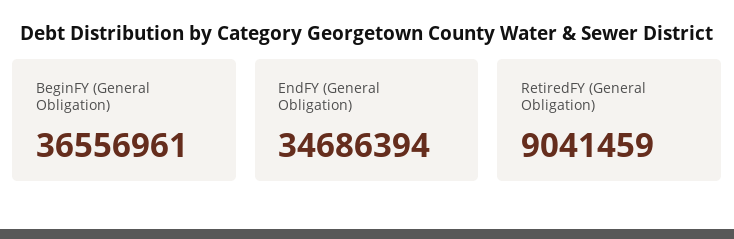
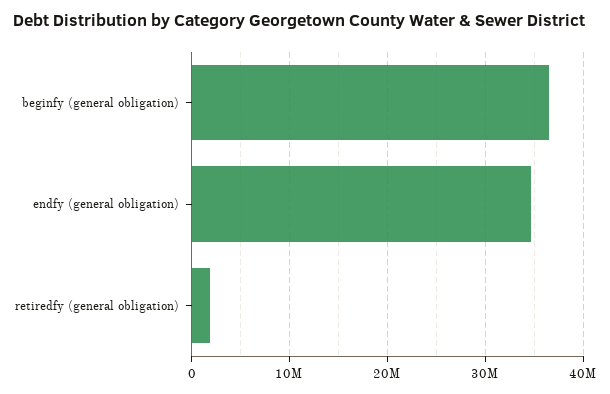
RetiredFY (General Obligation): 9041459 -> 2000000

